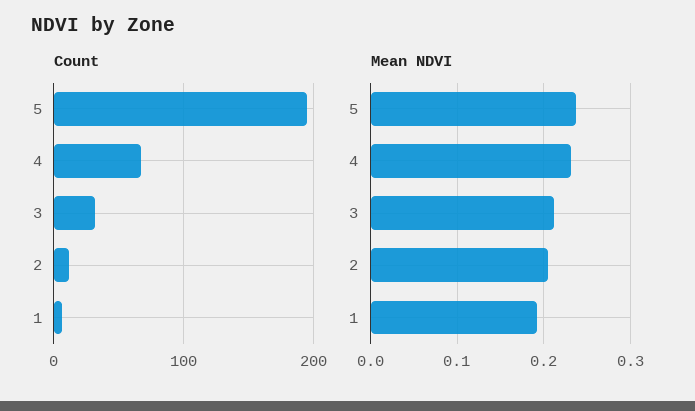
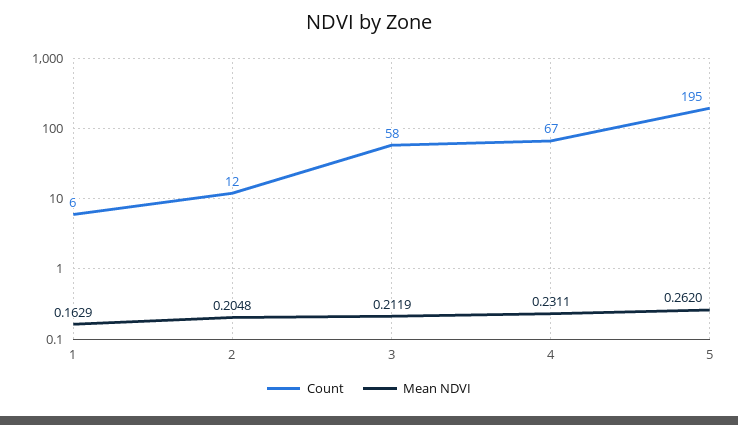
Count, 3: 30 -> 58
Mean NDVI, 5: 0.24 -> 0.262
Mean NDVI, 1: 0.19 -> 0.1629

